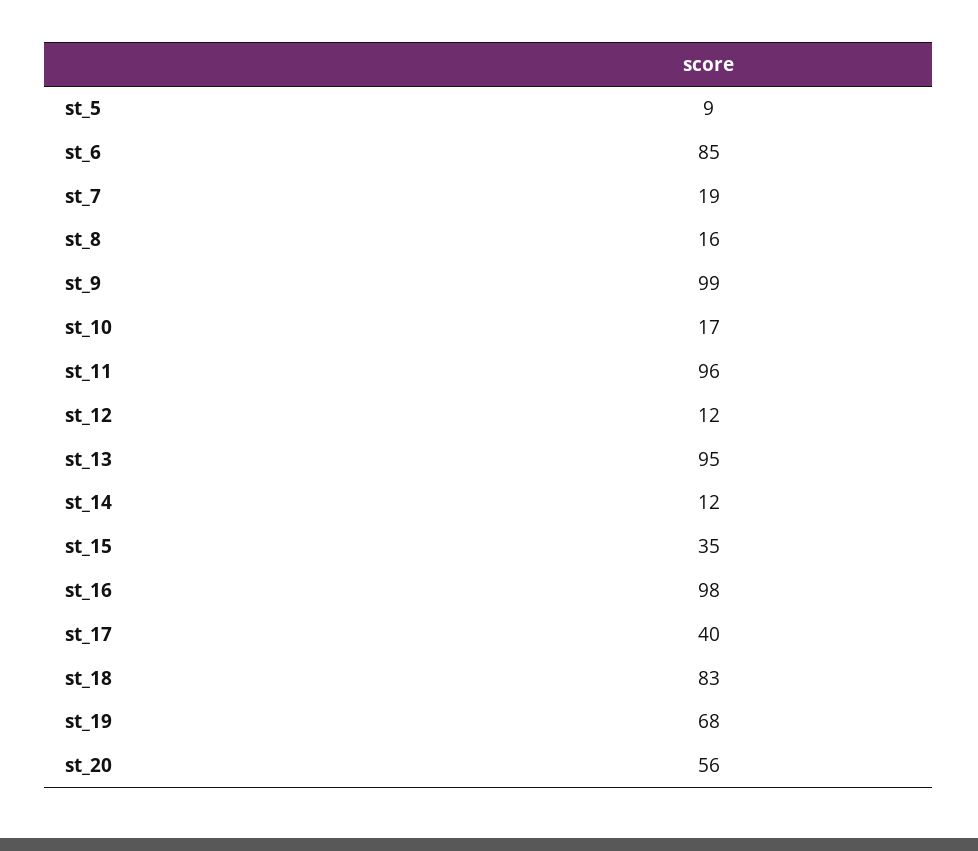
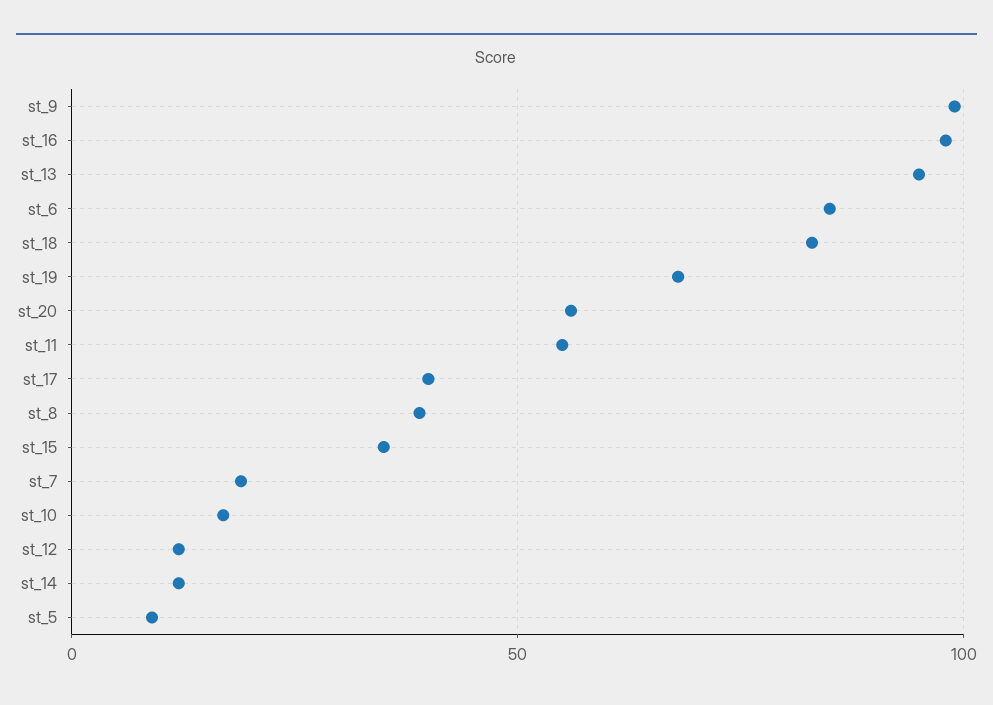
st_8: 16 -> 40
st_11: 96 -> 55

